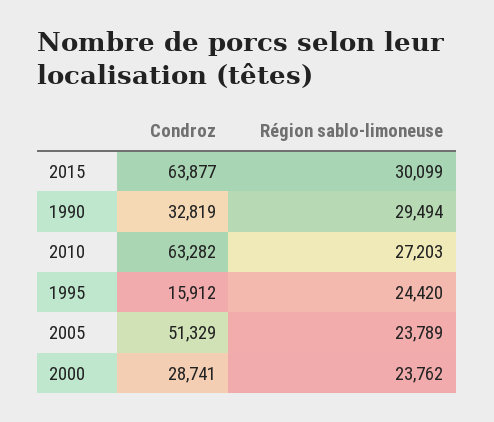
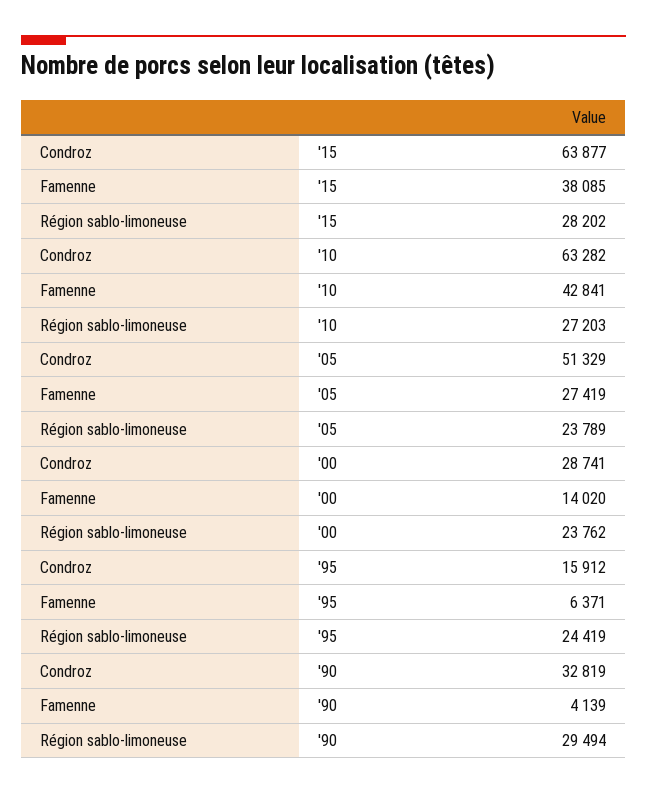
Région sablo-limoneuse, 2015: 30099 -> 28202
Région sablo-limoneuse, 1995: 24420 -> 24419
Famenne, 2015: none -> 38085
Famenne, 2010: none -> 42841
Famenne, 2005: none -> 27419
Famenne, 2000: none -> 14020
Famenne, 1995: none -> 6371
Famenne, 1990: none -> 4139

